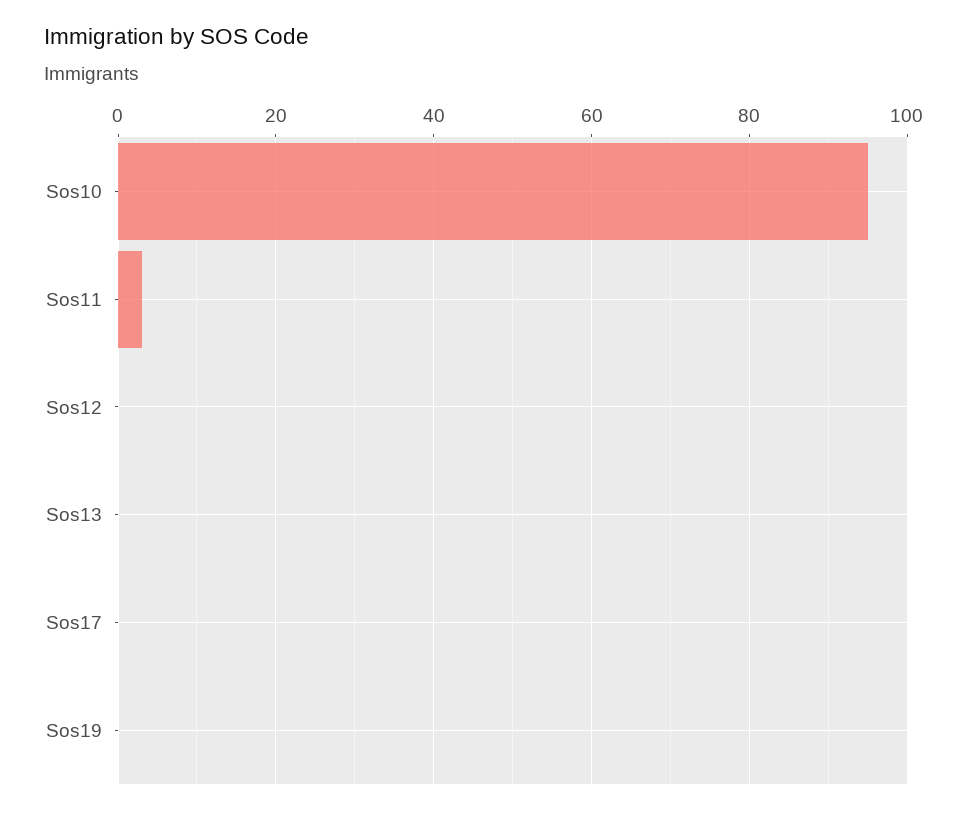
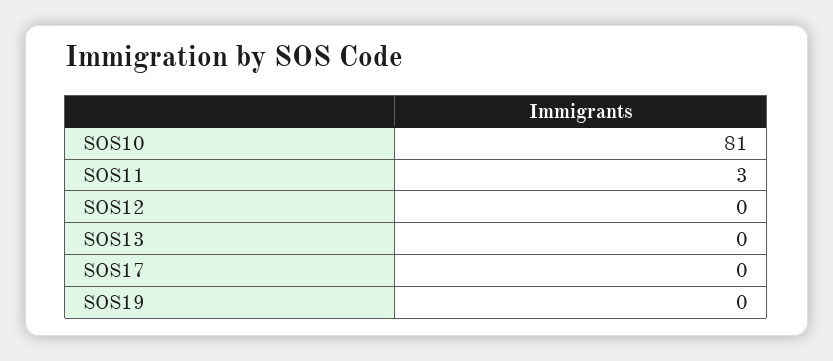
Sos10: 95 -> 81

